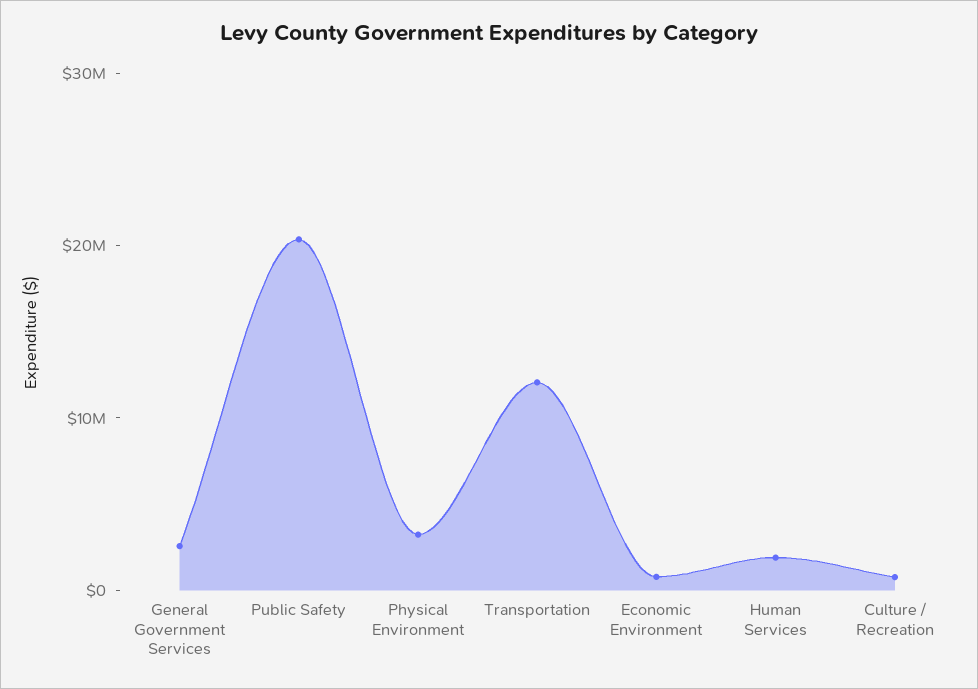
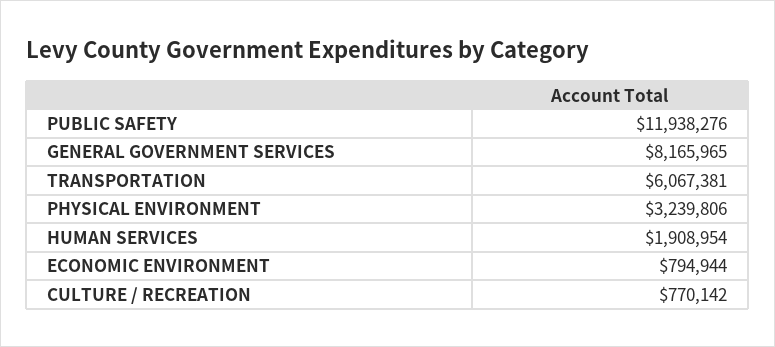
General Government Services: 2000000 -> 8165965
Public Safety: 20000000 -> 11938276
Transportation: 12000000 -> 6067381

